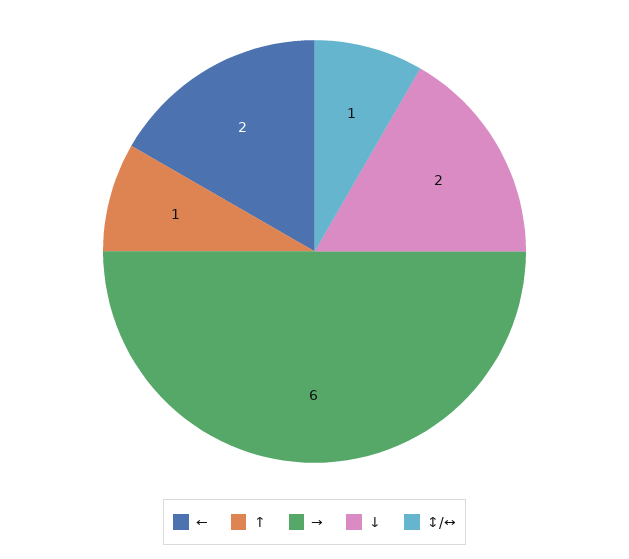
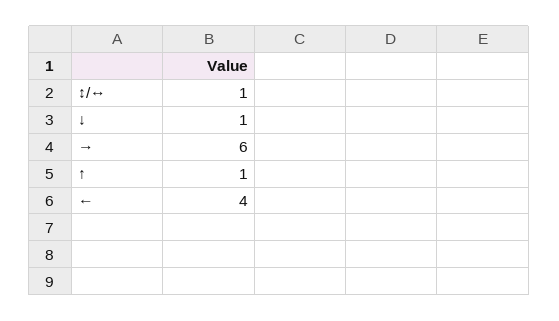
←: 2 -> 4
↓: 2 -> 1

